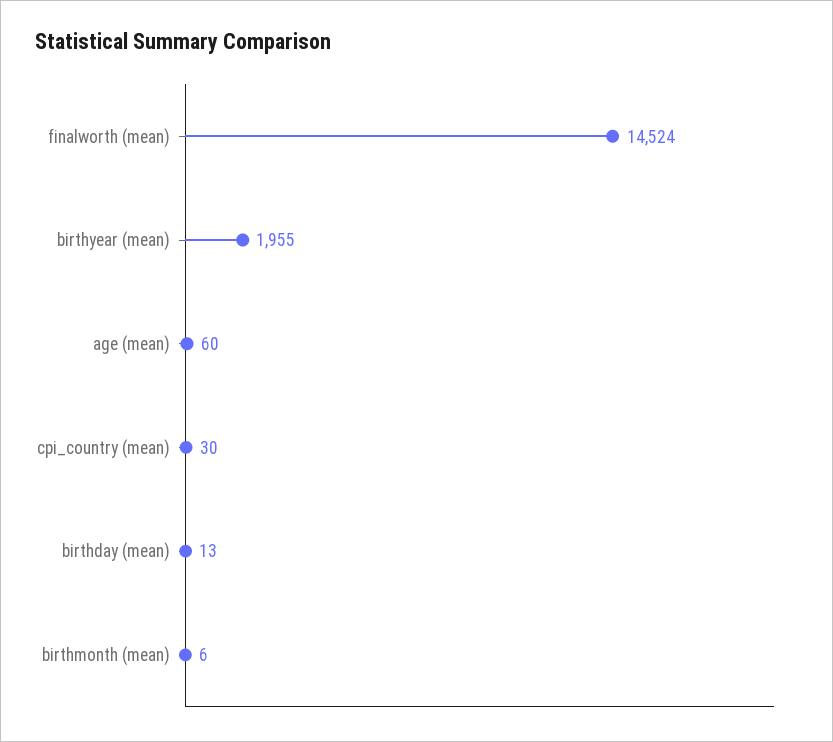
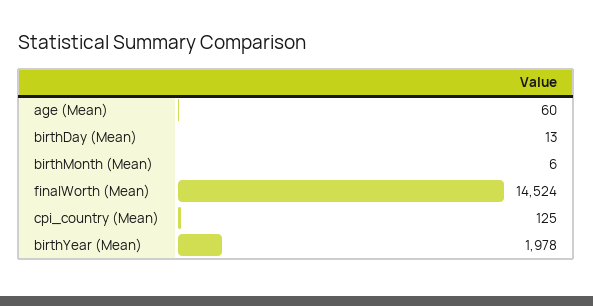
birthyear (mean): 1955 -> 1978
cpi_country (mean): 30 -> 125

